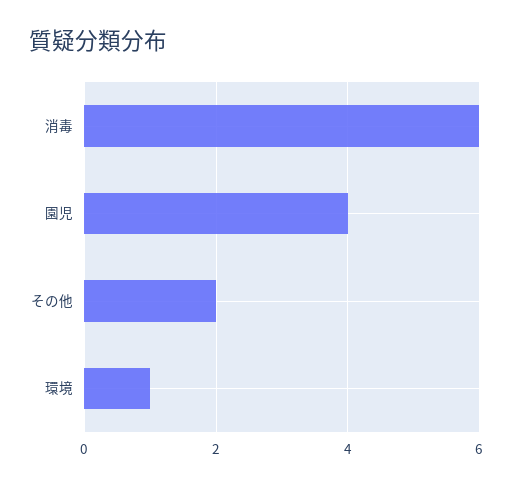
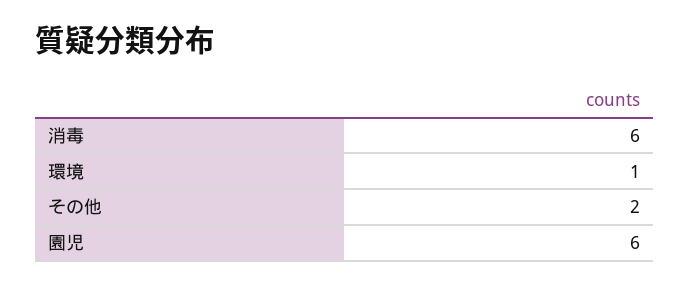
園児: 4 -> 6

